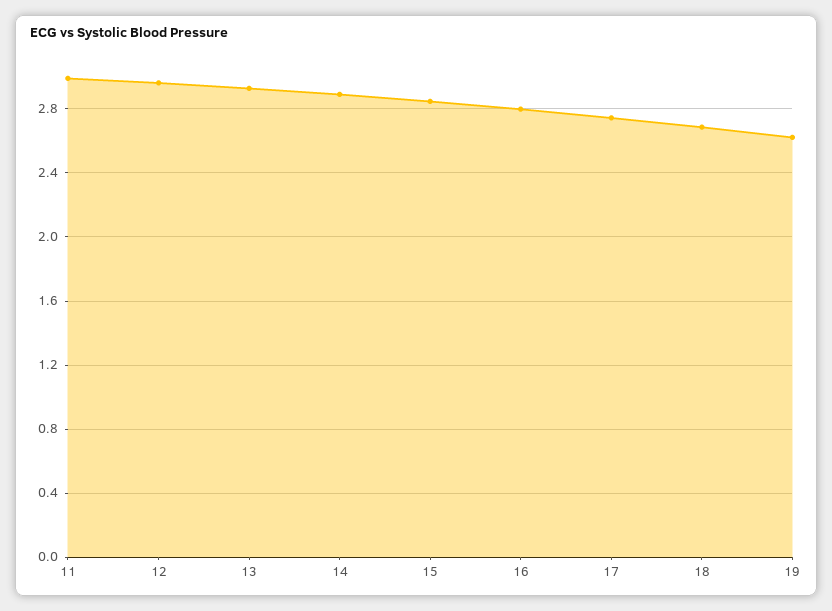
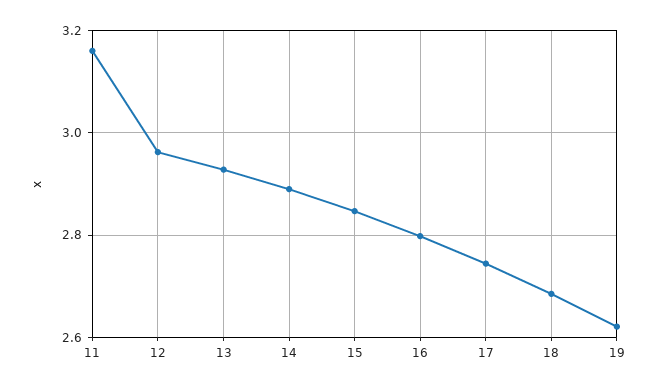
11: 3 -> 3.16

